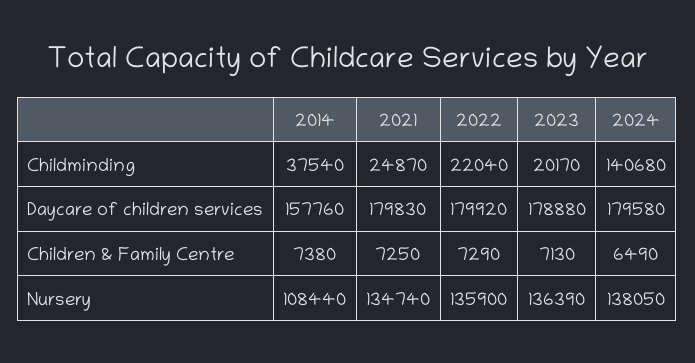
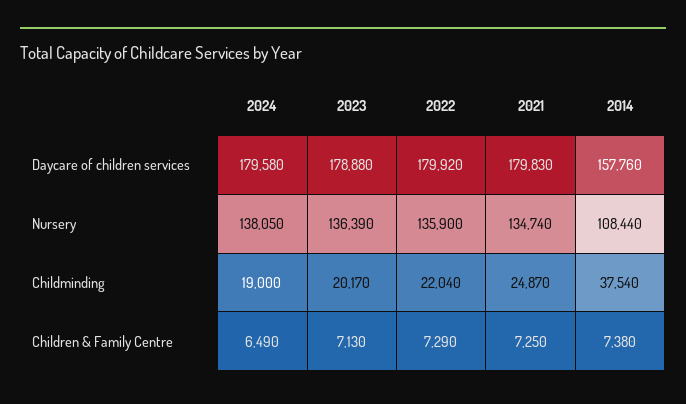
2024, Childminding: 140680 -> 19000

